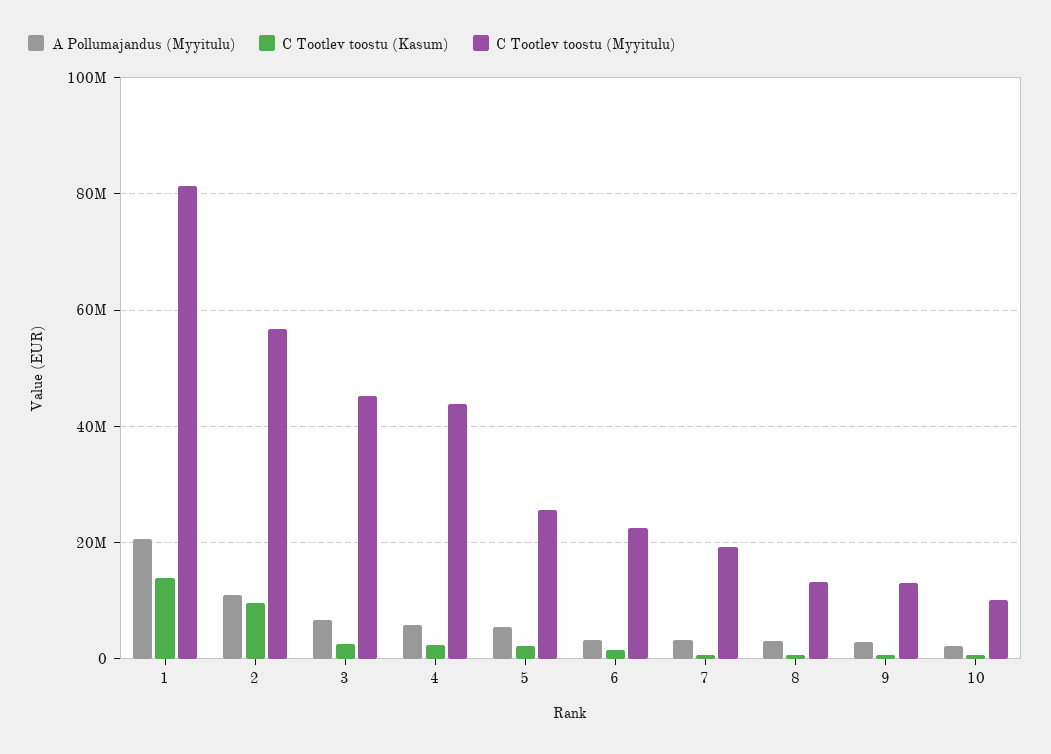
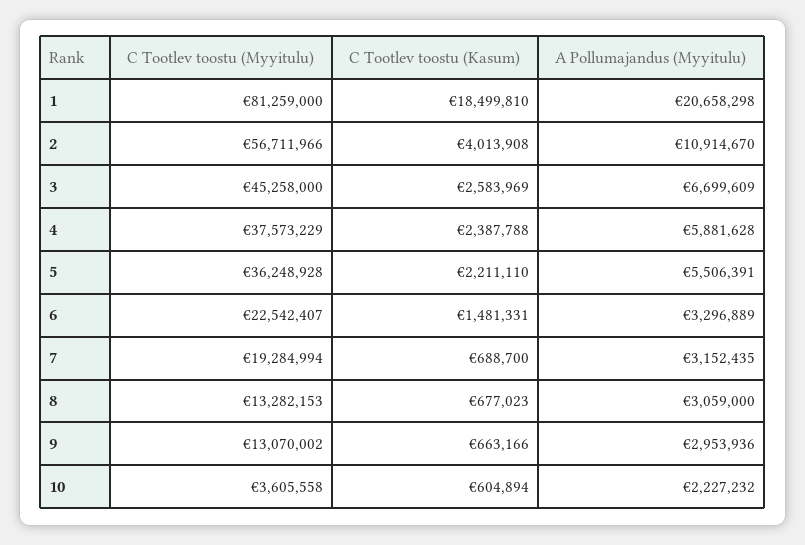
C Tootlev toostu (Kasum), 1: 14000000 -> 18499810
C Tootlev toostu (Kasum), 2: 10000000 -> 4013908
C Tootlev toostu (Myyitulu), 4: 44000000 -> 37573229
C Tootlev toostu (Myyitulu), 5: 26000000 -> 36248928
C Tootlev toostu (Myyitulu), 10: 10000000 -> 3605558

